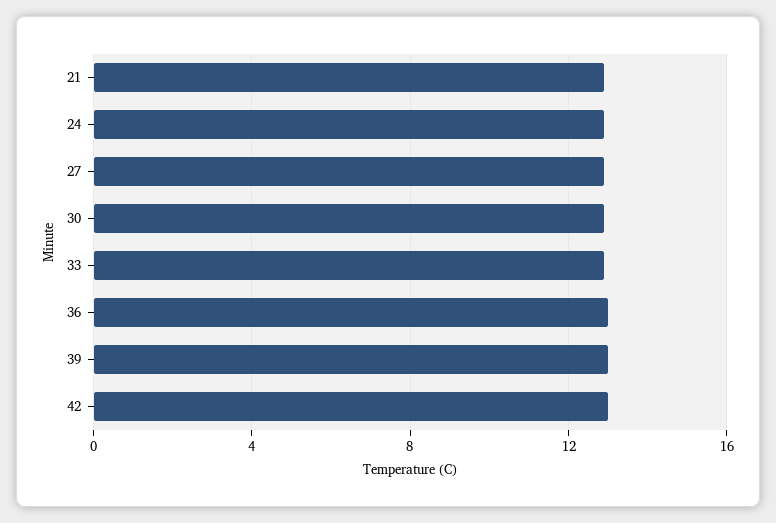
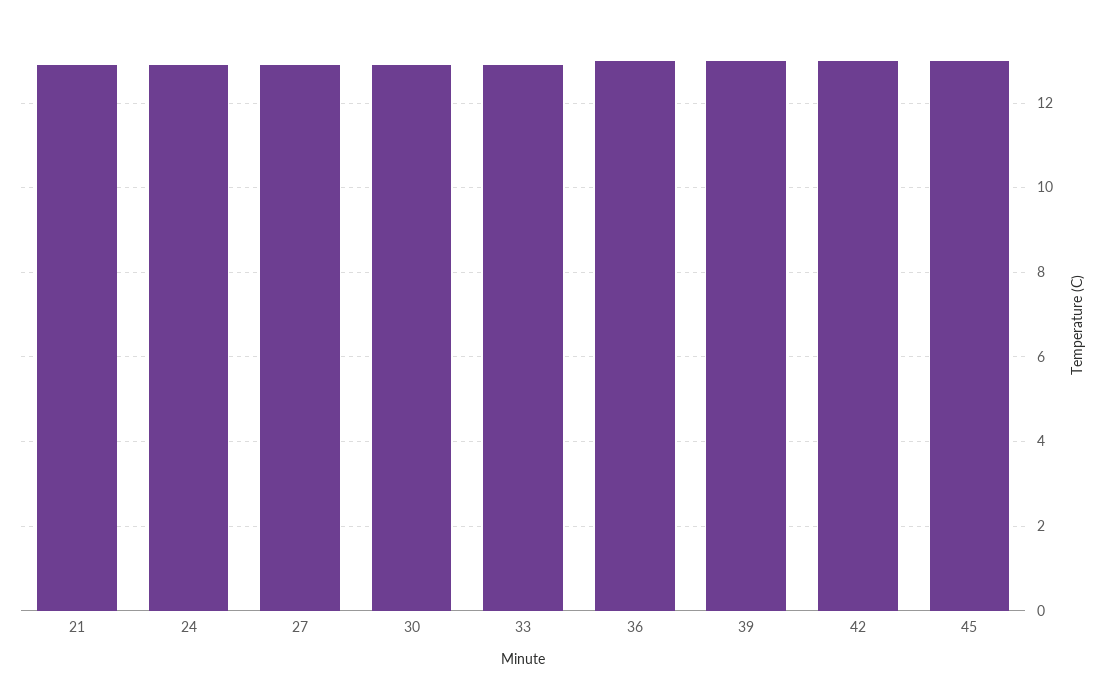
45: none -> 13

